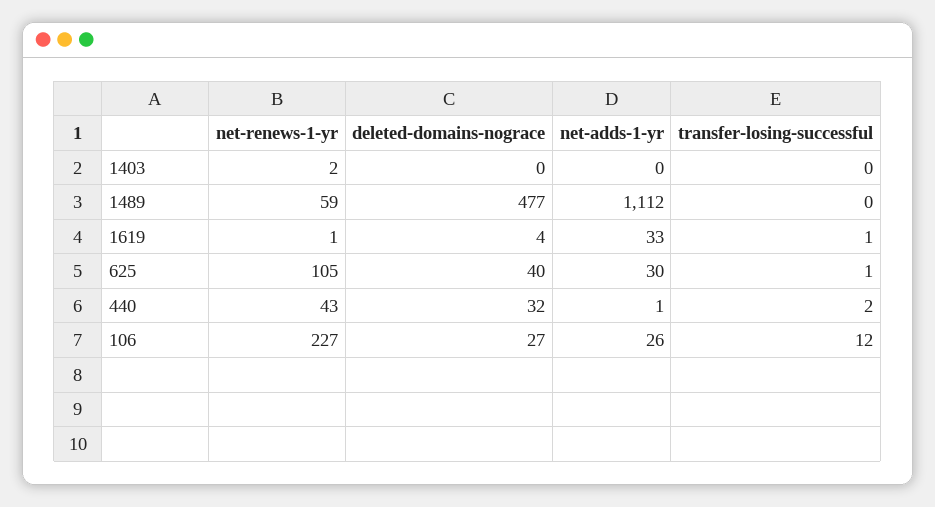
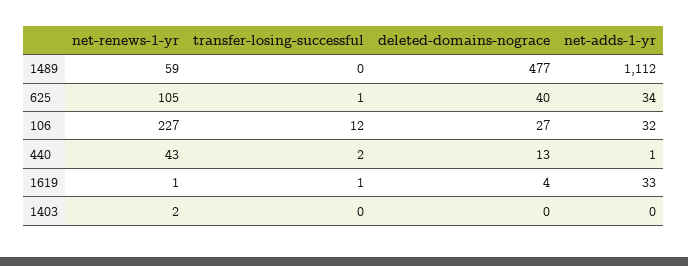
net-adds-1-yr, 625: 30 -> 34
deleted-domains-nograce, 440: 32 -> 13
net-adds-1-yr, 106: 26 -> 32

